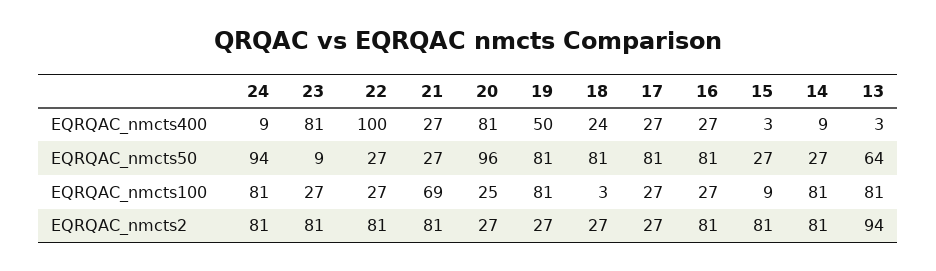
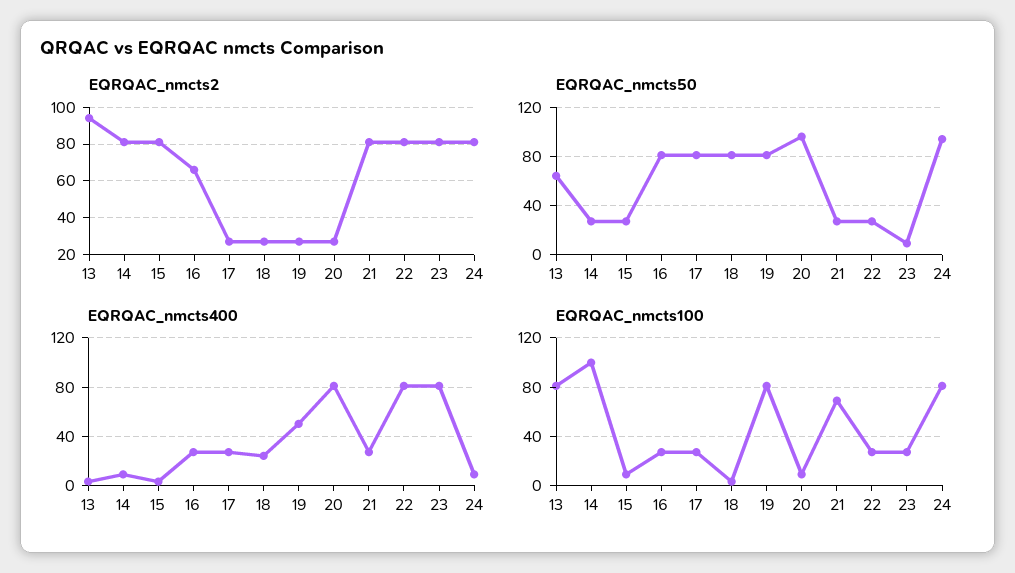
EQRQAC_nmcts400, 22: 100 -> 80
EQRQAC_nmcts100, 20: 25 -> 10
EQRQAC_nmcts100, 14: 81 -> 100
EQRQAC_nmcts2, 16: 81 -> 65

